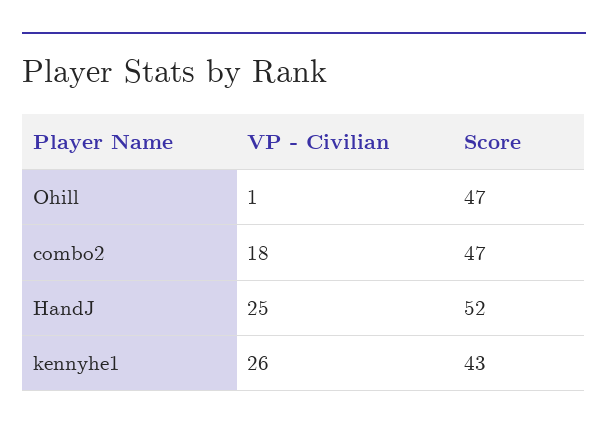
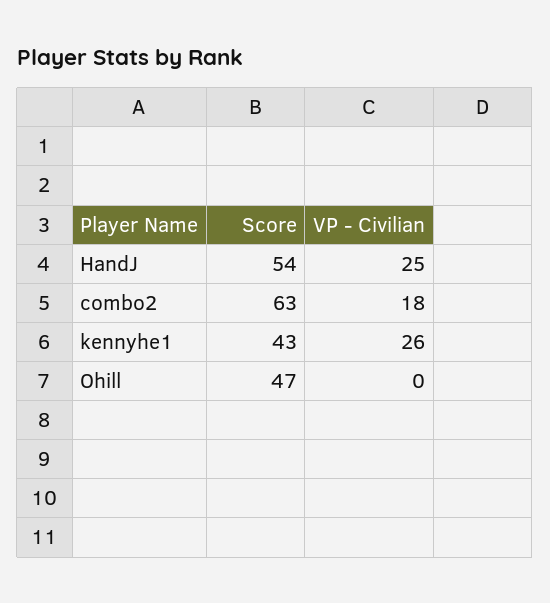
VP - Civilian, Ohill: 1 -> 0
Score, combo2: 47 -> 63
Score, HandJ: 52 -> 54

